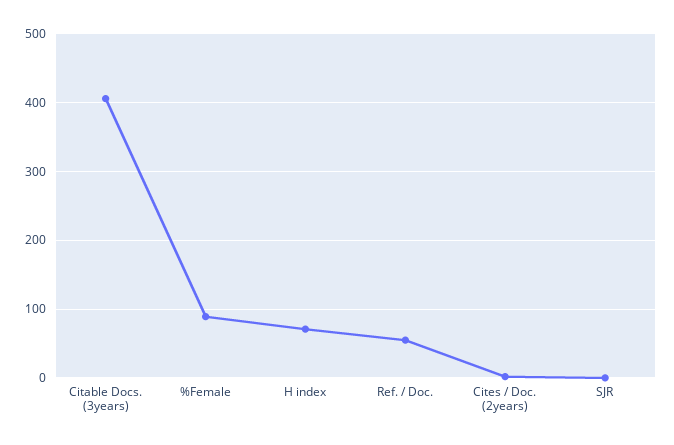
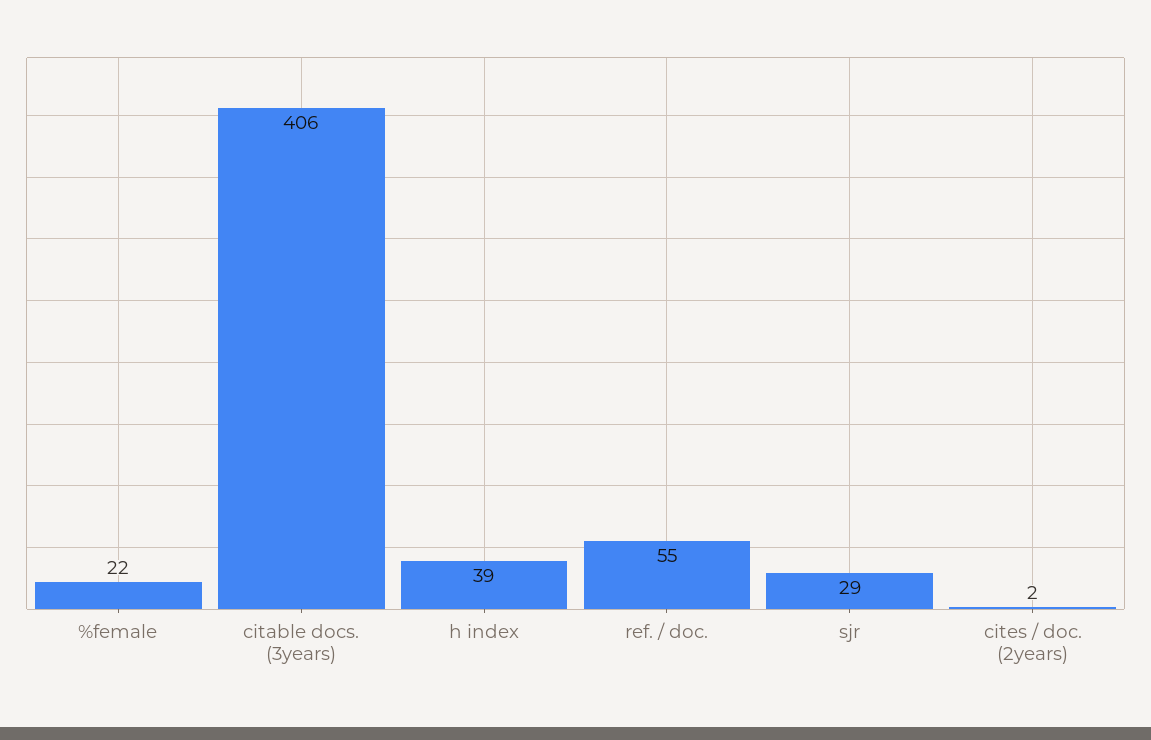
%Female: 90 -> 22
H index: 70 -> 39
SJR: 0 -> 29

